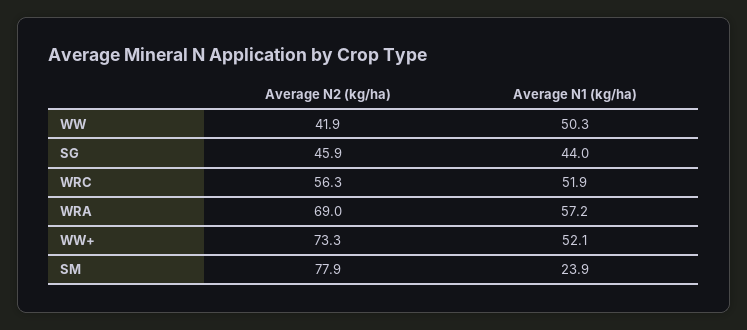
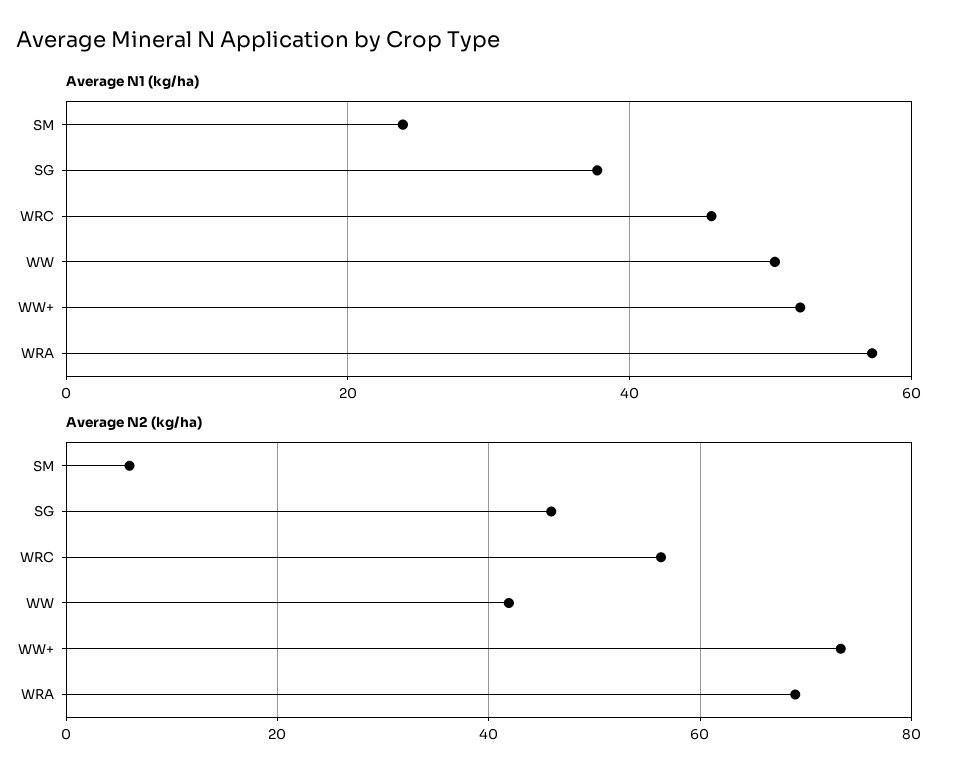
Average N1 (kg/ha), SG: 44 -> 38
Average N1 (kg/ha), WRC: 51.9 -> 46
Average N2 (kg/ha), SM: 77.9 -> 6

